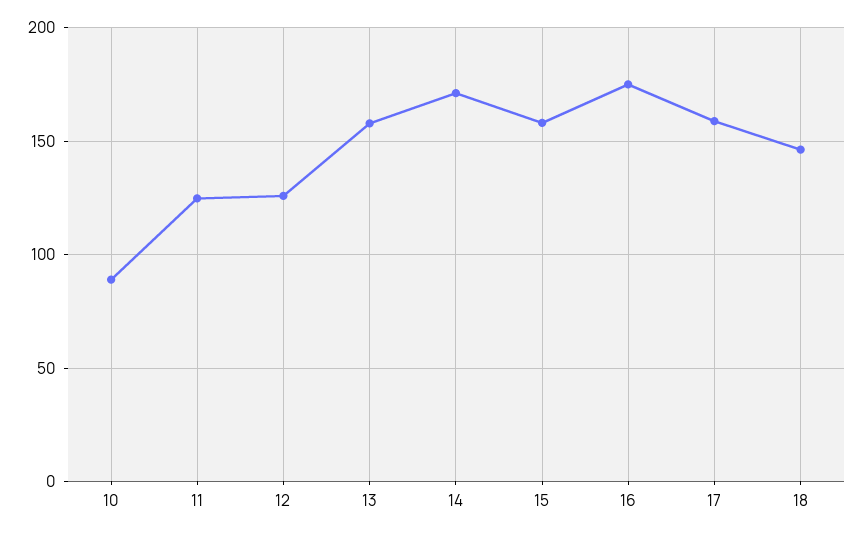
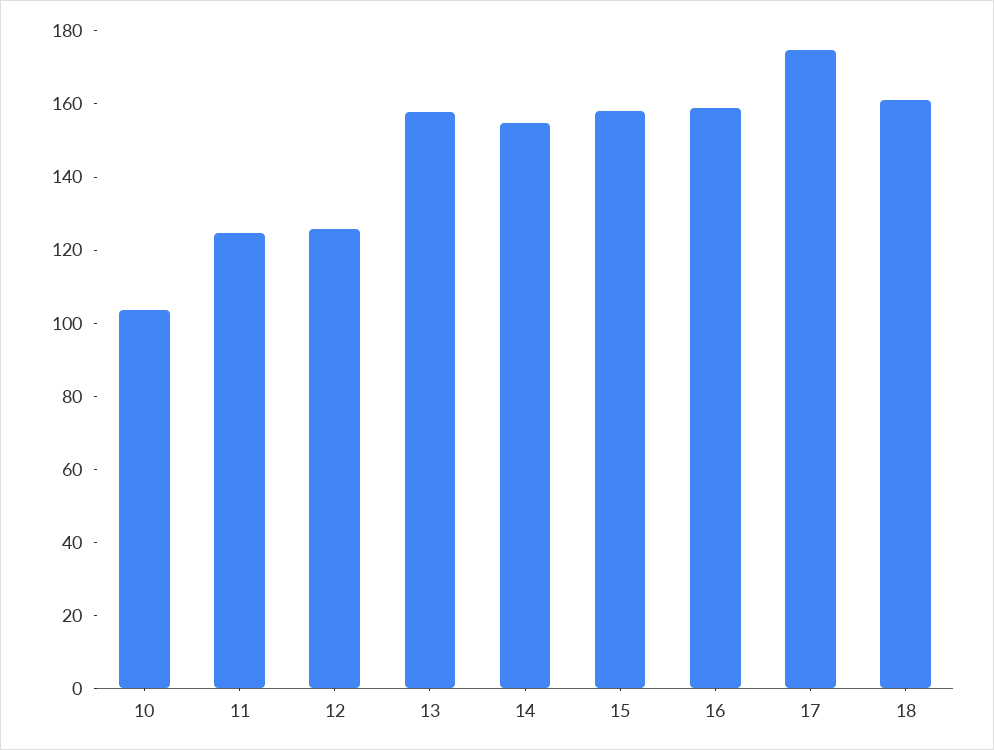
10: 90 -> 105
14: 170 -> 155
16: 175 -> 160
17: 160 -> 175
18: 145 -> 160

